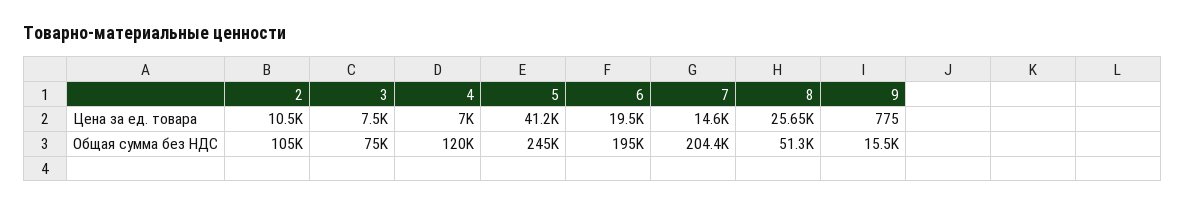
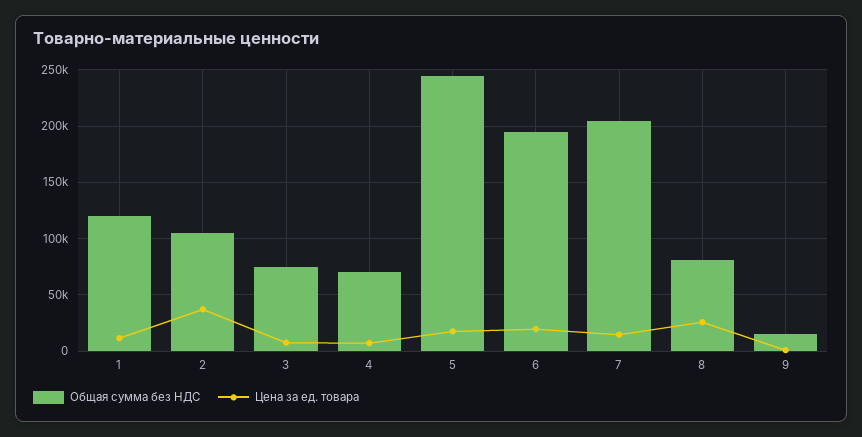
Цена за ед. товара, 2: 10500 -> 40000
Цена за ед. товара, 5: 41200 -> 20000
Общая сумма без НДС, 4: 120000 -> 70000
Общая сумма без НДС, 8: 51300 -> 80000
Общая сумма без НДС, 1: none -> 120000
Цена за ед. товара, 1: none -> 10000

